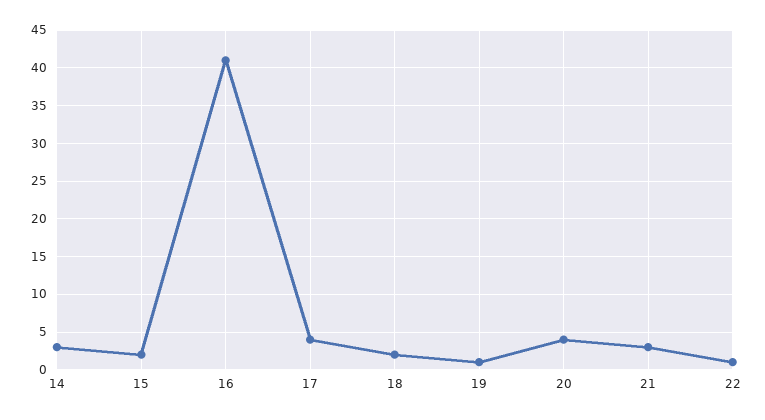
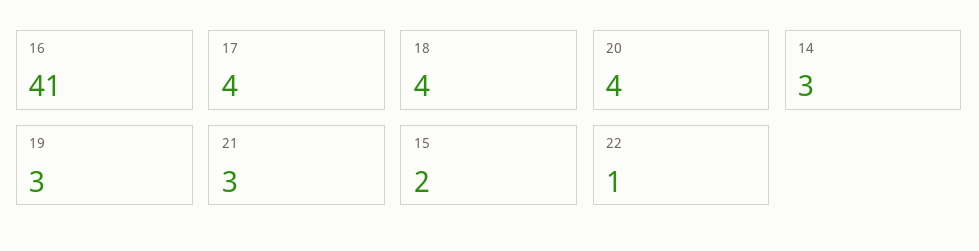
18: 2 -> 4
19: 1 -> 3

